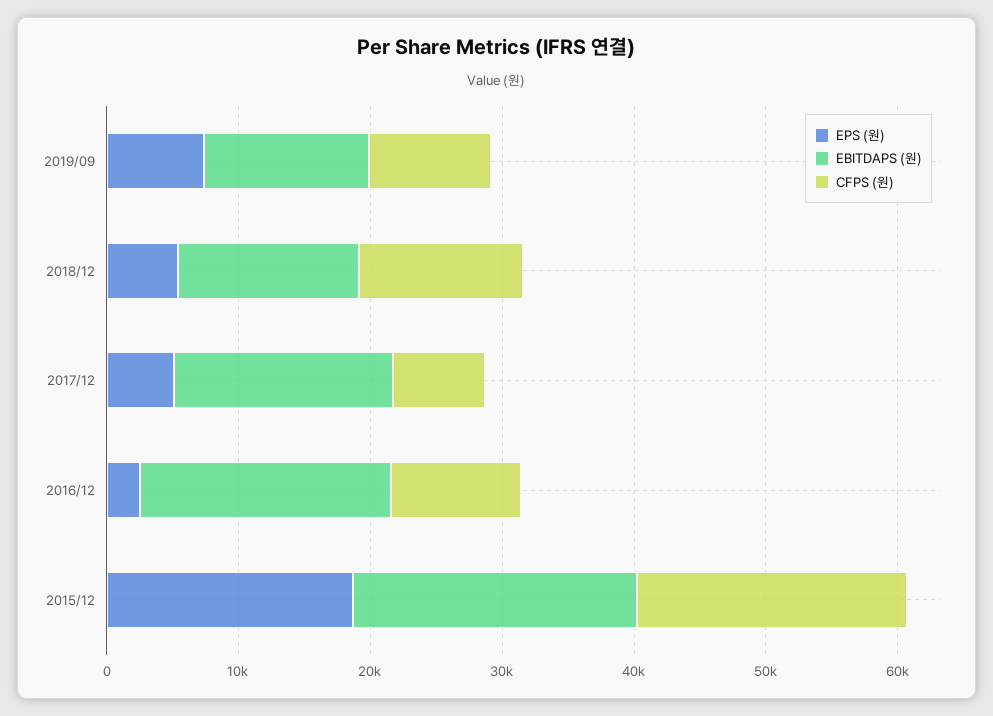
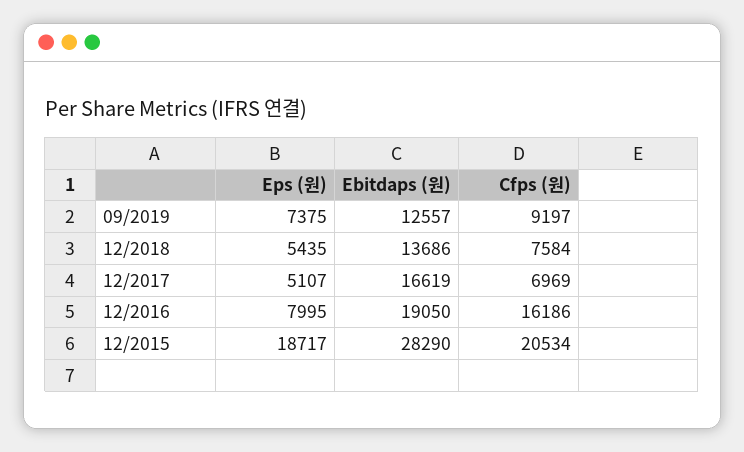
CFPS (원), 2018/12: 12000 -> 7584
EPS (원), 2016/12: 2000 -> 7995
CFPS (원), 2016/12: 10000 -> 16186
EBITDAPS (원), 2015/12: 22000 -> 28290

